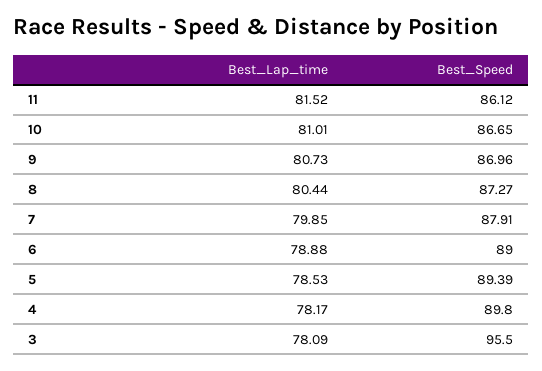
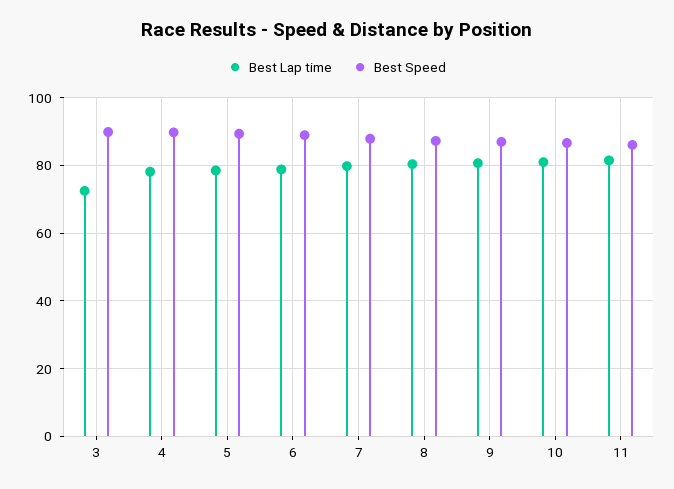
Best_Lap_time, 3: 78.09 -> 72
Best_Speed, 3: 95.5 -> 90

